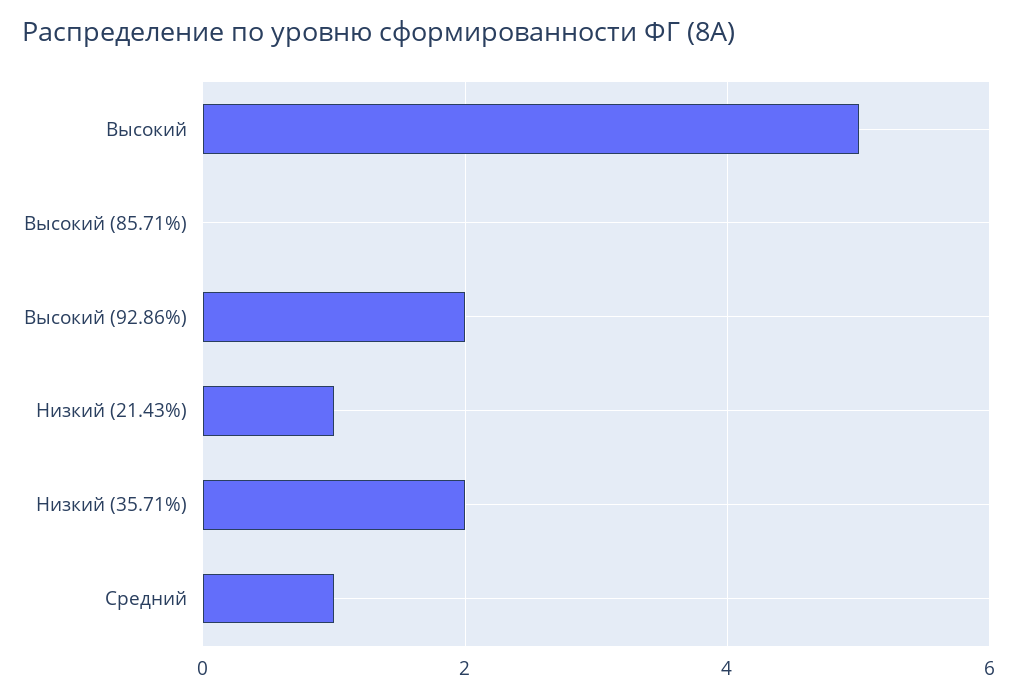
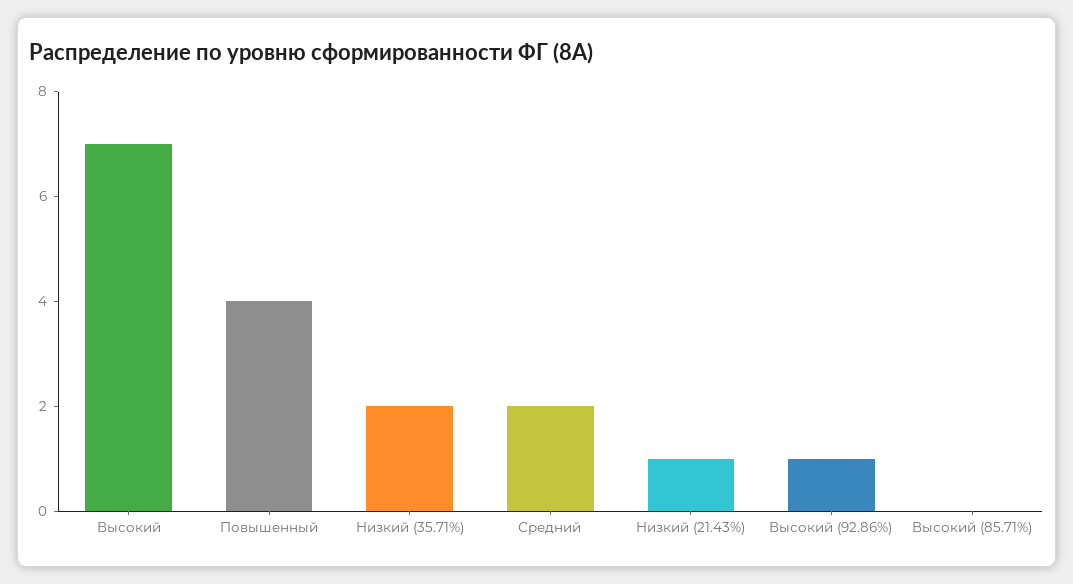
Высокий: 5 -> 7
Высокий (92.86%): 2 -> 1
Средний: 1 -> 2
Повышенный: none -> 4

